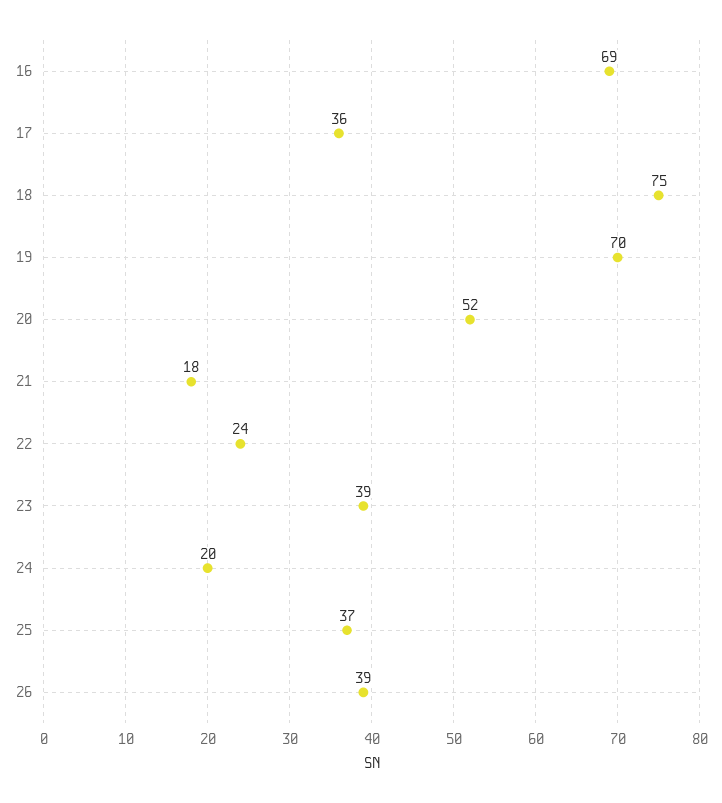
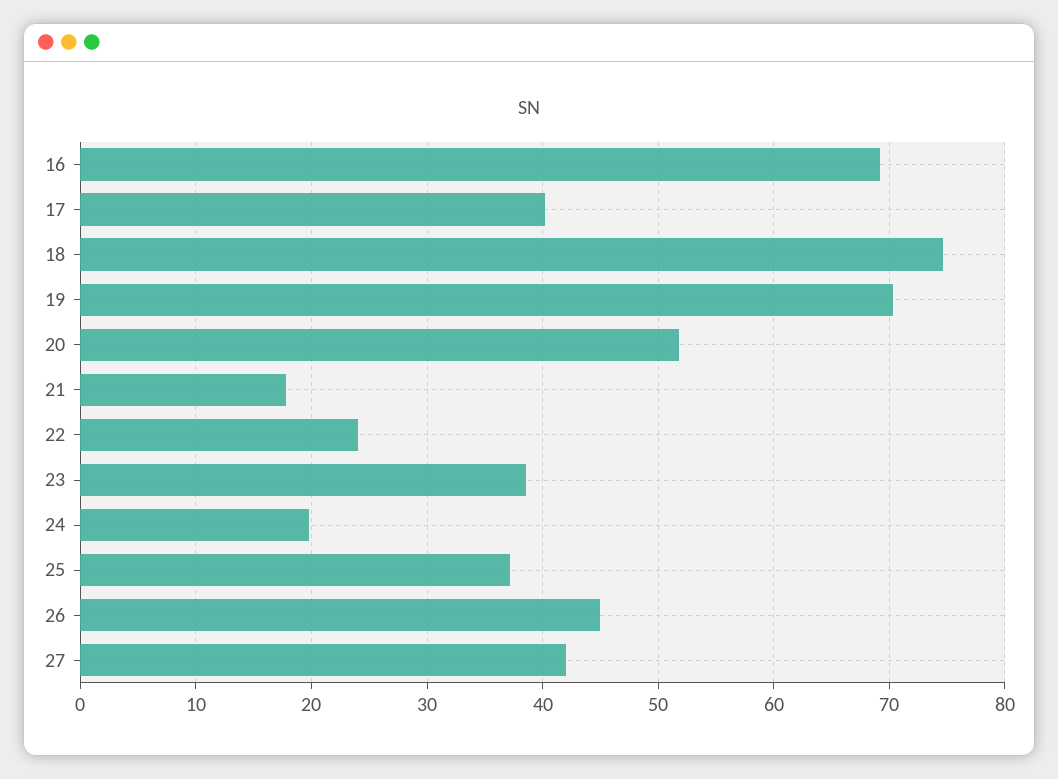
17: 36 -> 40
26: 39 -> 45
27: none -> 42

